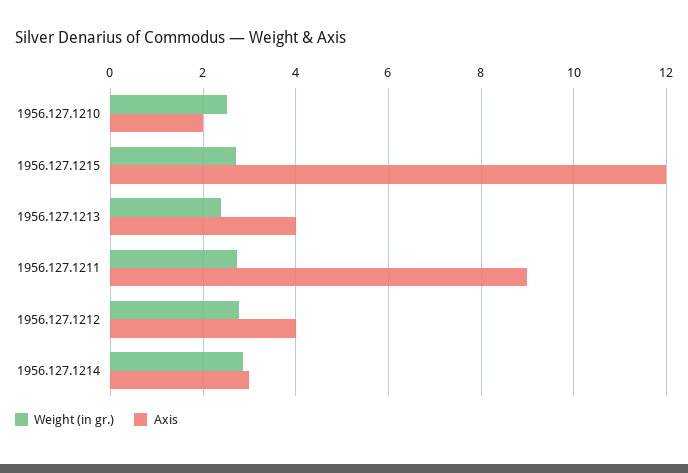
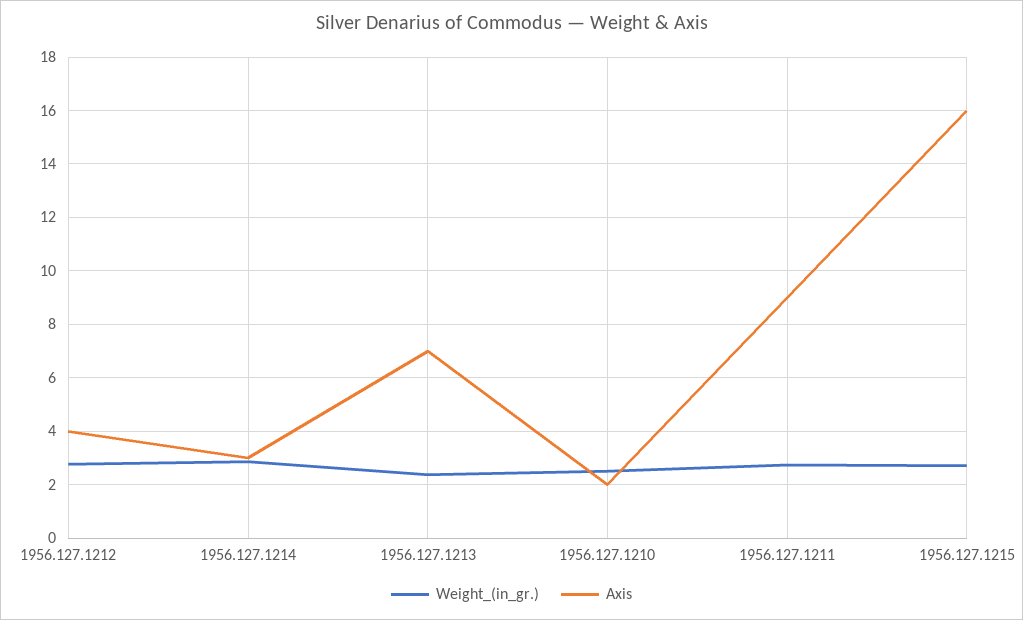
Axis, 1956.127.1215: 12 -> 16
Axis, 1956.127.1213: 4 -> 7

